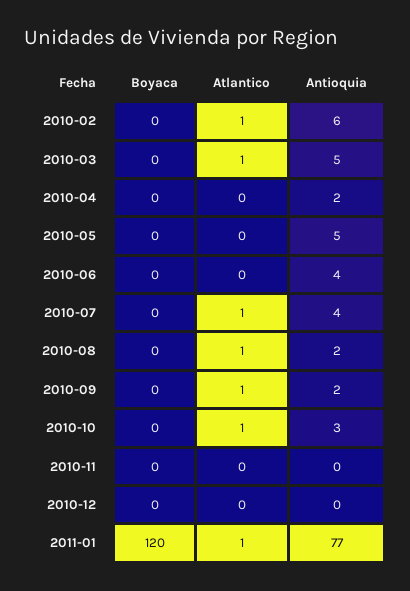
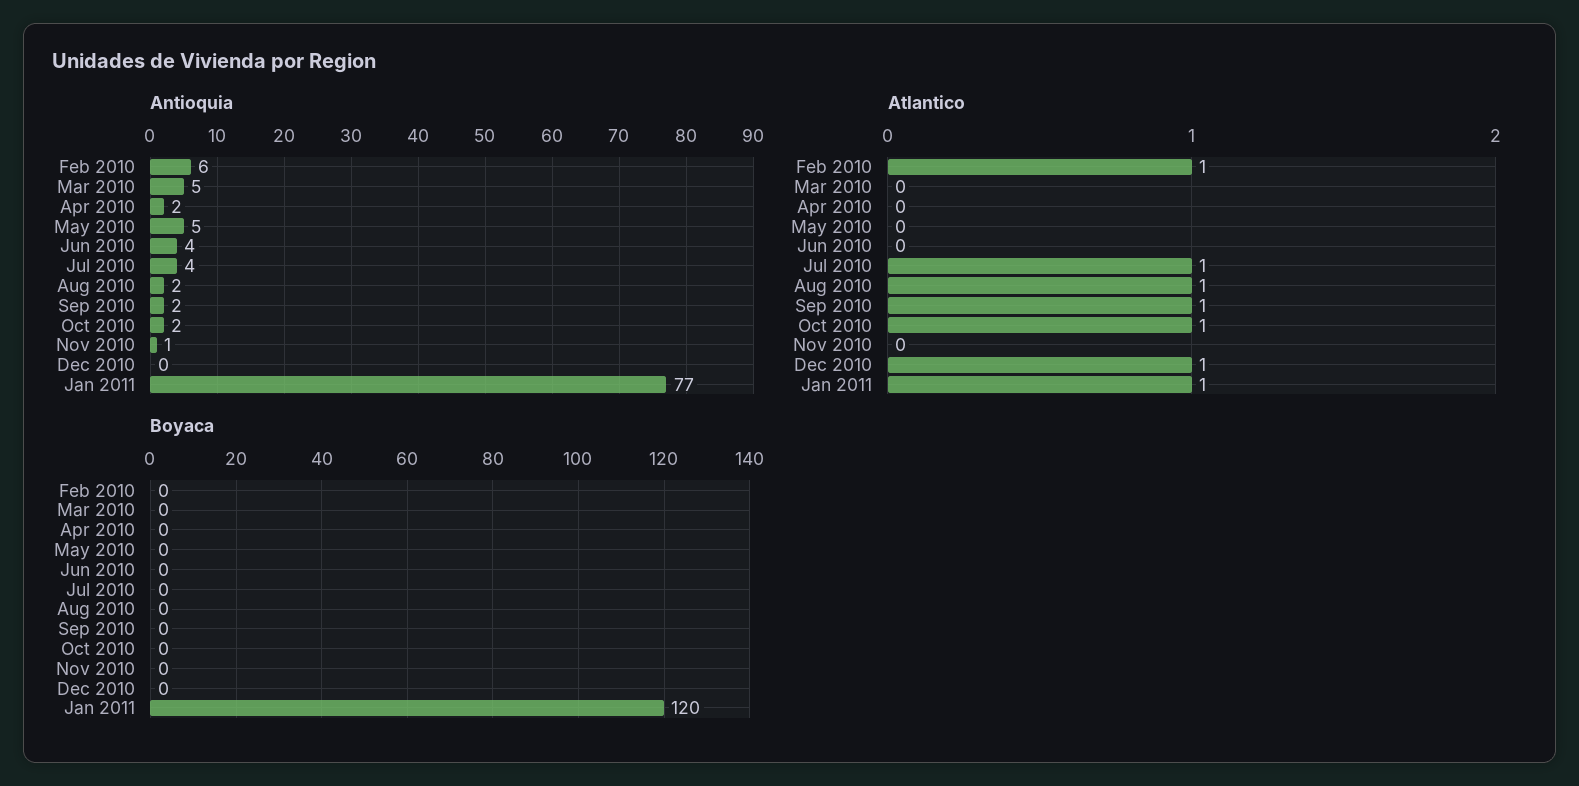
Atlantico, 2010-03: 1 -> 0
Antioquia, 2010-10: 3 -> 2
Antioquia, 2010-11: 0 -> 1
Atlantico, 2010-12: 0 -> 1

